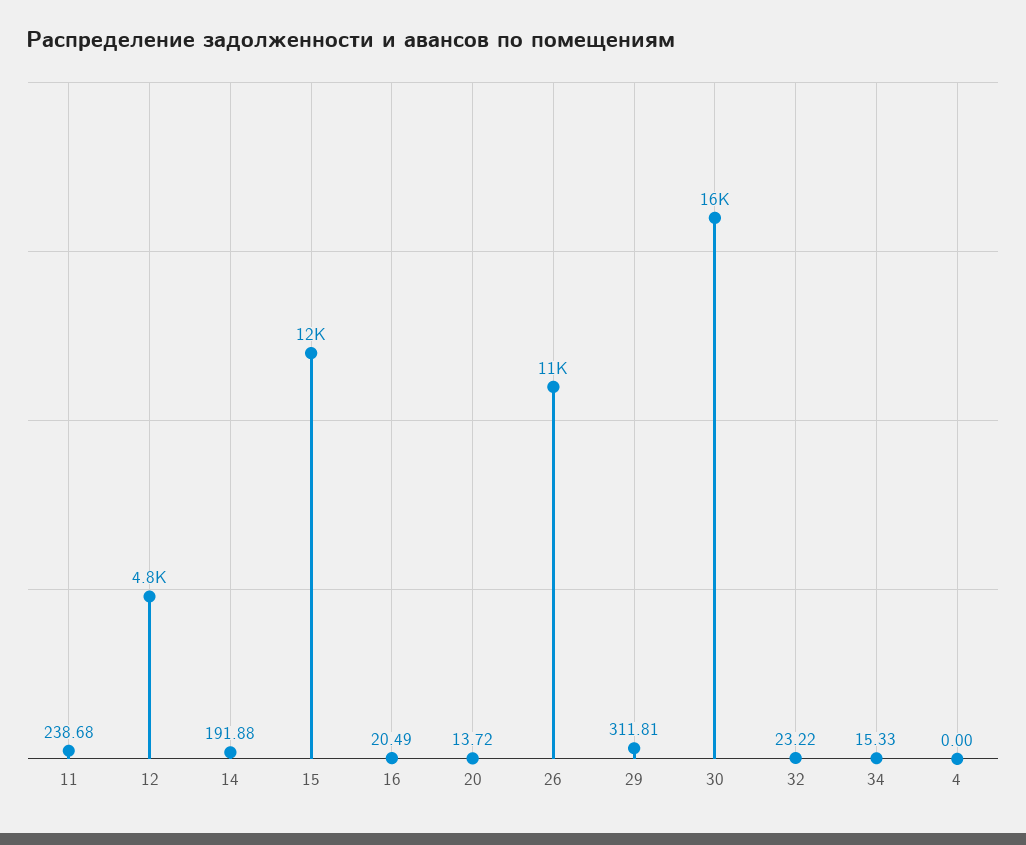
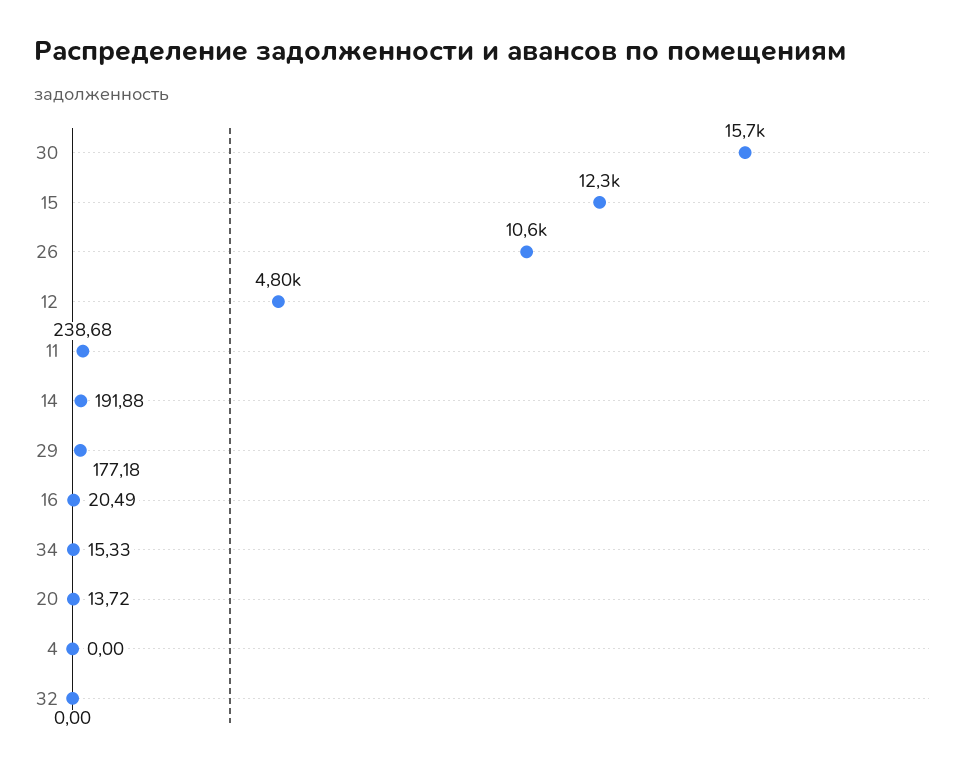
29: 311.81 -> 177.18
32: 23.22 -> 0

